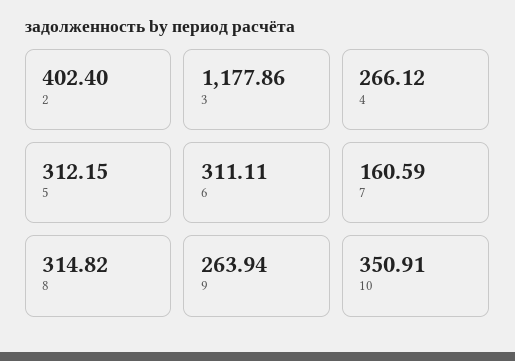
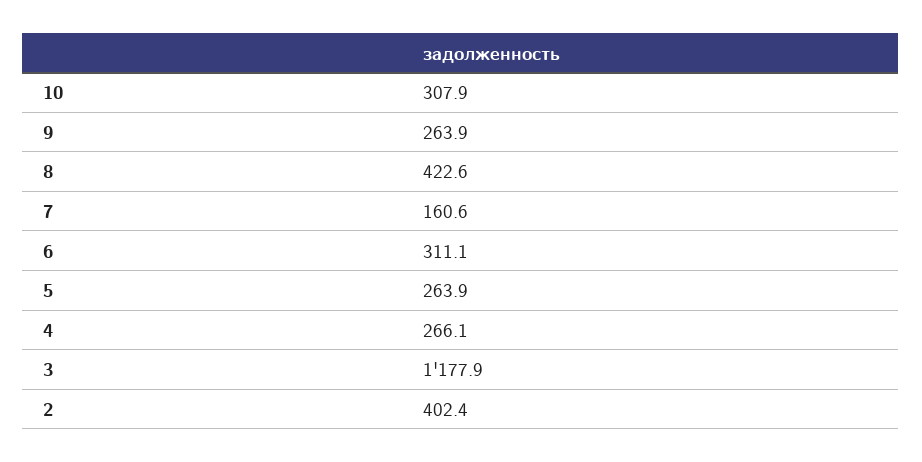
5: 312.15 -> 263.9
8: 314.82 -> 422.6
10: 350.91 -> 307.9

